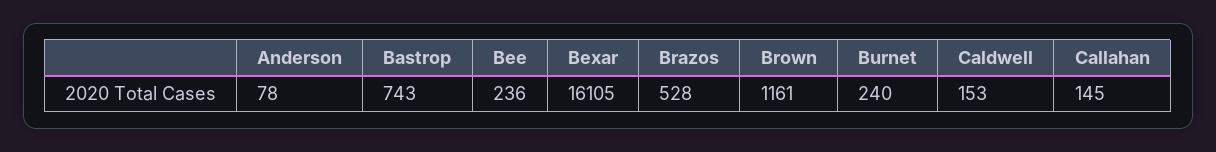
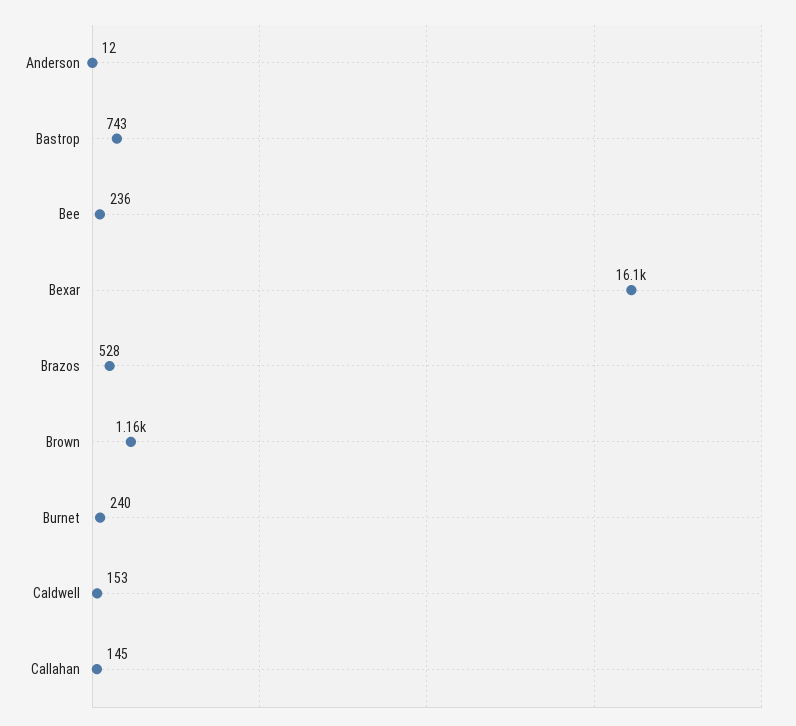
Anderson: 78 -> 12

